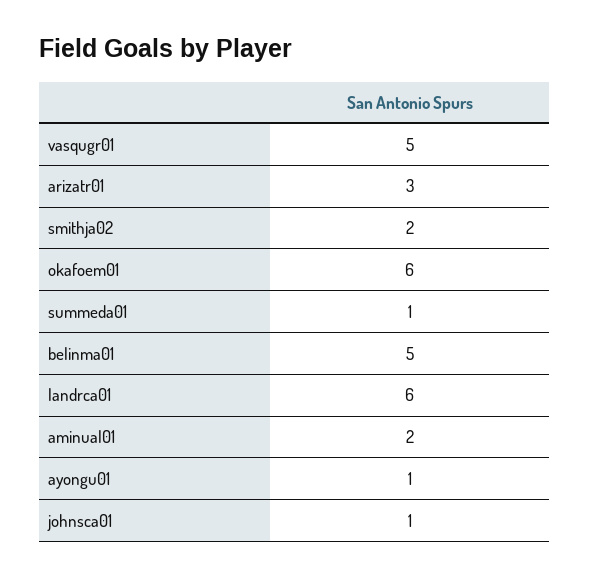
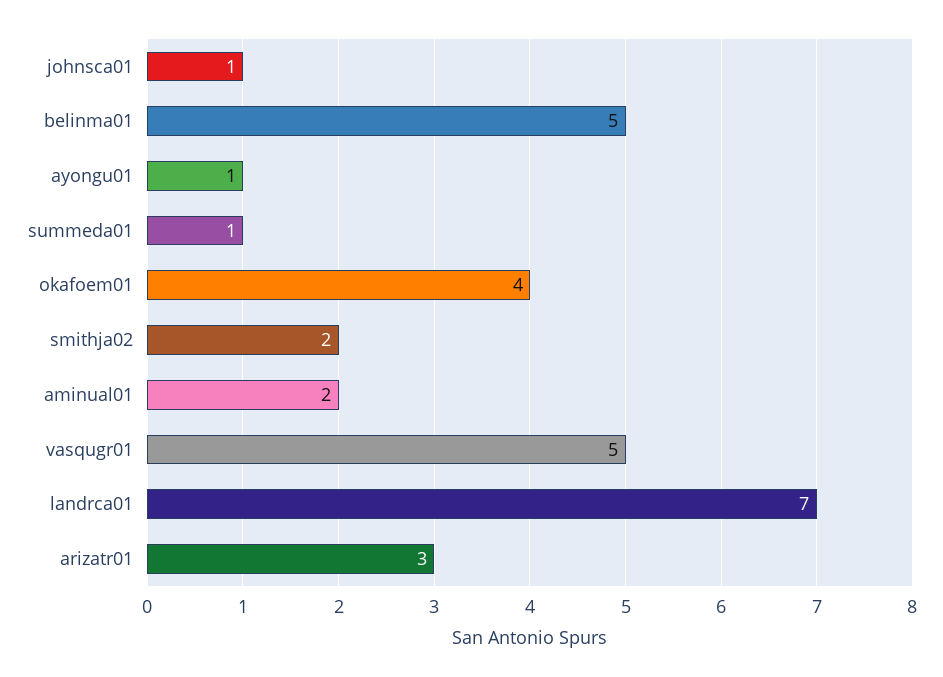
okafoem01: 6 -> 4
landrca01: 6 -> 7

